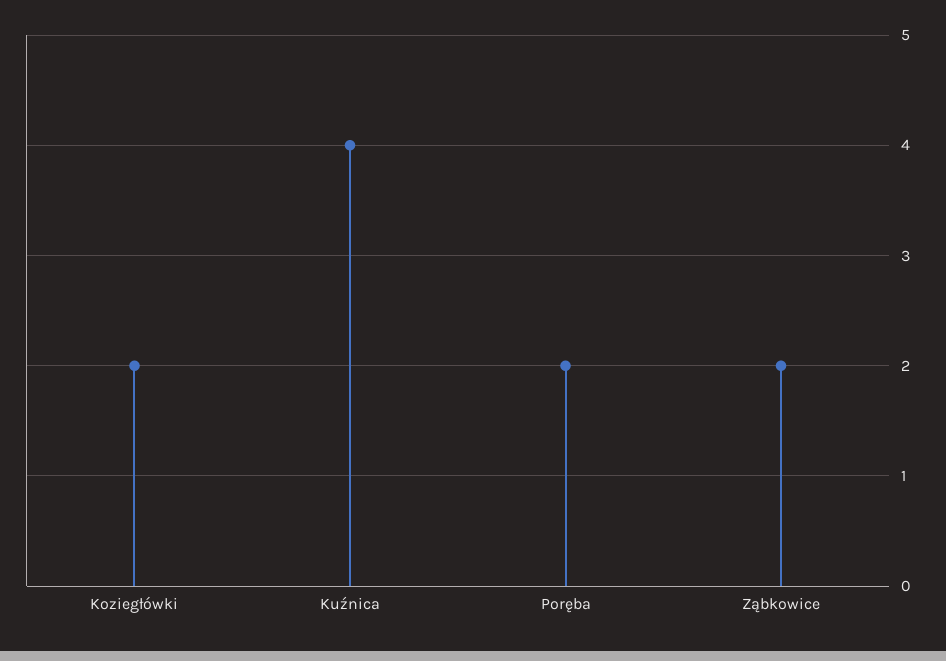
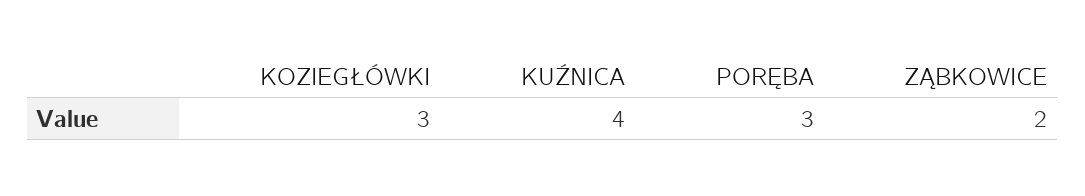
Koziegłówki: 2 -> 3
Poręba: 2 -> 3

